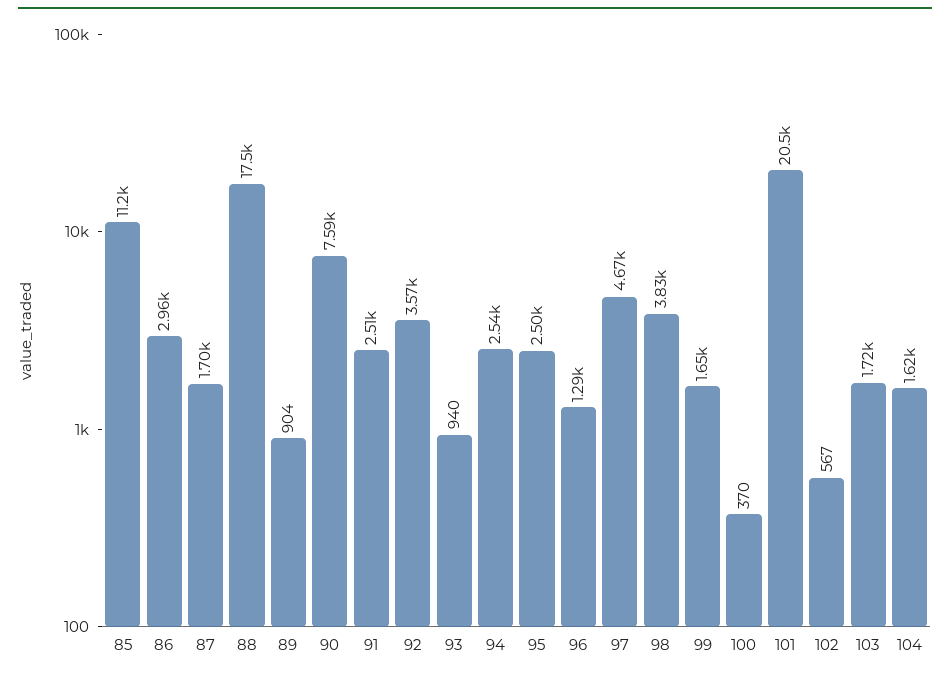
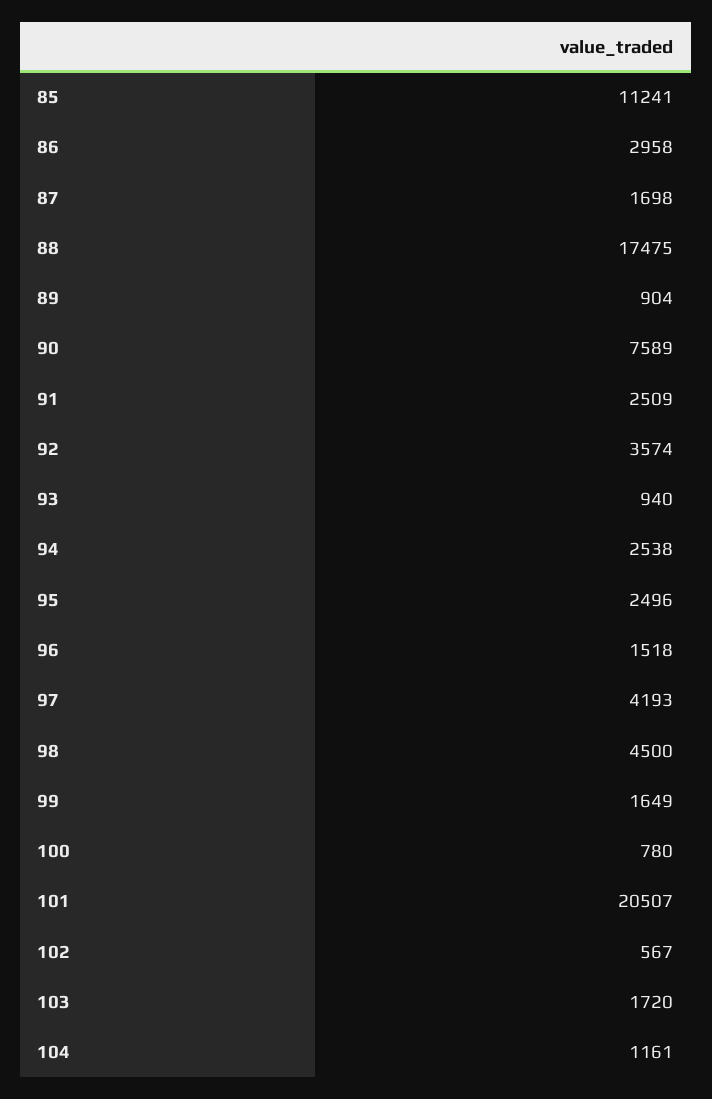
96: 1290 -> 1518
97: 4670 -> 4193
98: 3830 -> 4500
100: 370 -> 780
104: 1620 -> 1161

